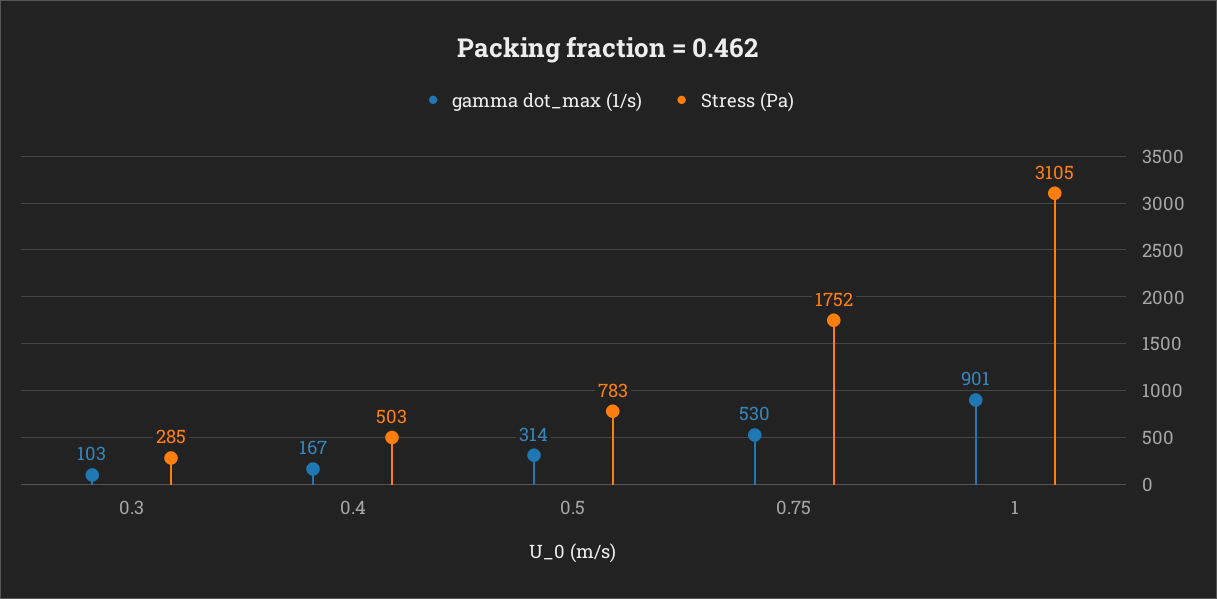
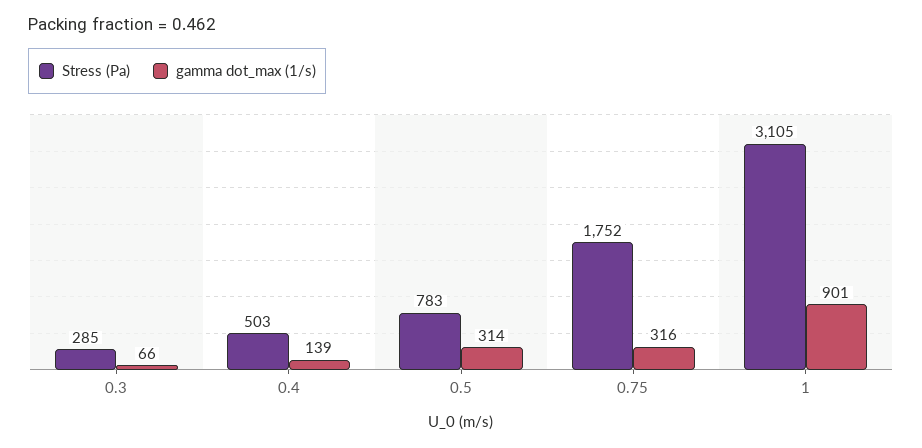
gamma dot_max (1/s), 0.3: 103 -> 66
gamma dot_max (1/s), 0.4: 167 -> 139
gamma dot_max (1/s), 0.75: 530 -> 316

